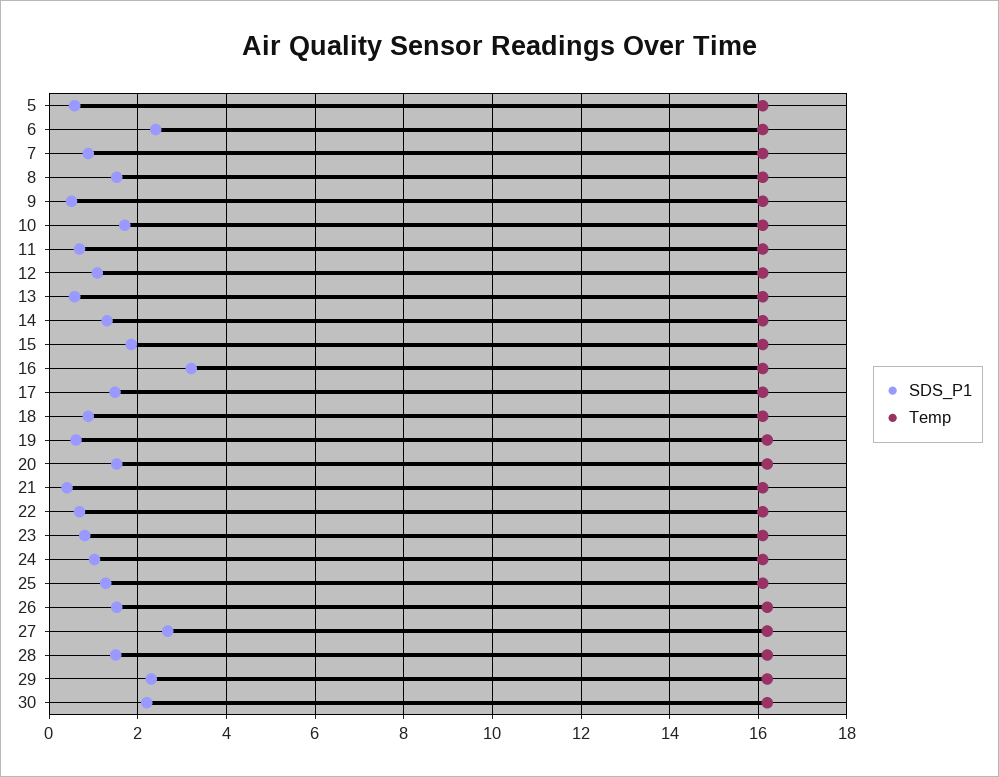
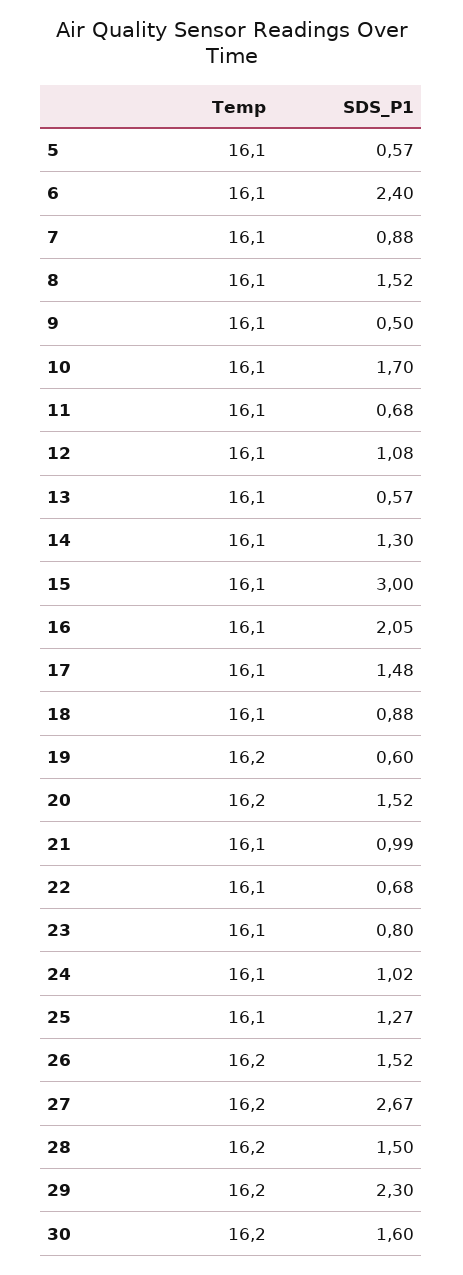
SDS_P1, 15: 1.8 -> 3
SDS_P1, 16: 3.2 -> 2.05
SDS_P1, 21: 0.4 -> 0.99
SDS_P1, 30: 2.2 -> 1.6

